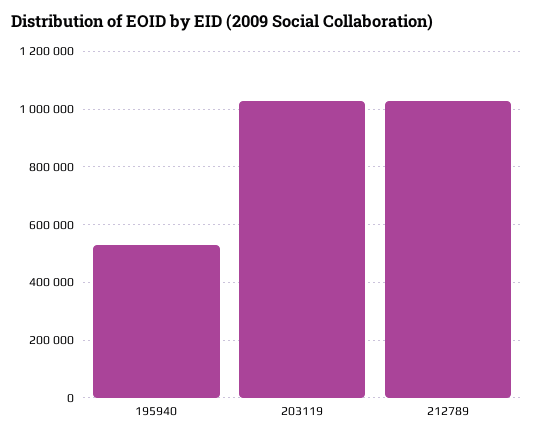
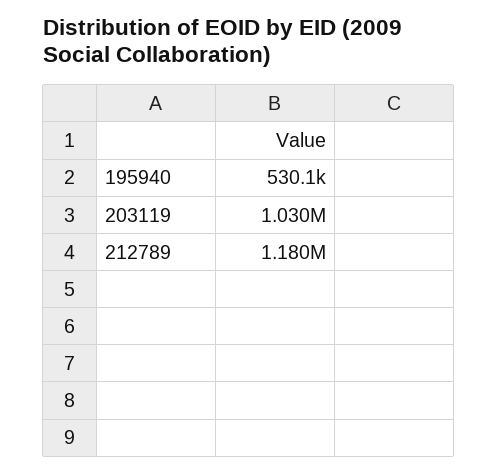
212789: 1025000 -> 1180000

